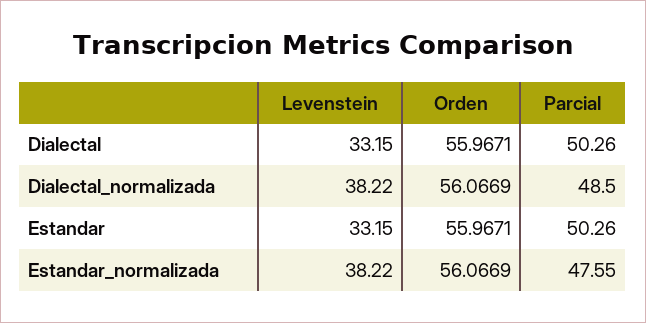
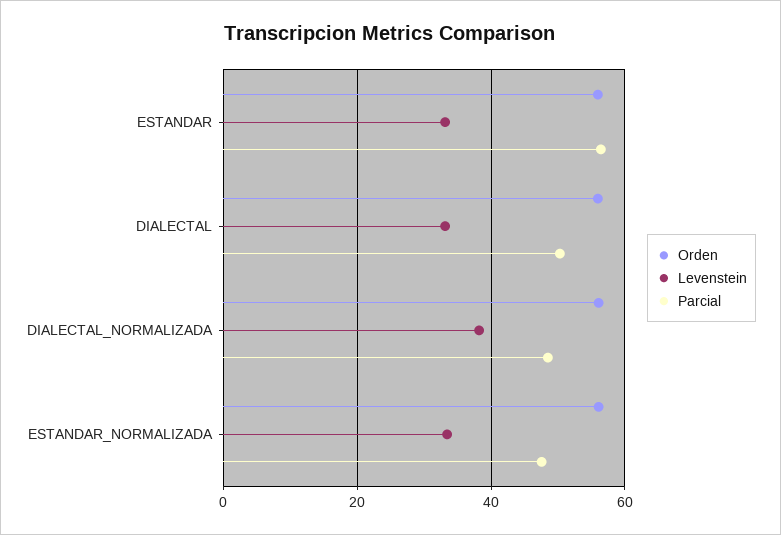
Parcial, Estandar: 50.26 -> 56
Levenstein, Estandar_normalizada: 38.22 -> 34

